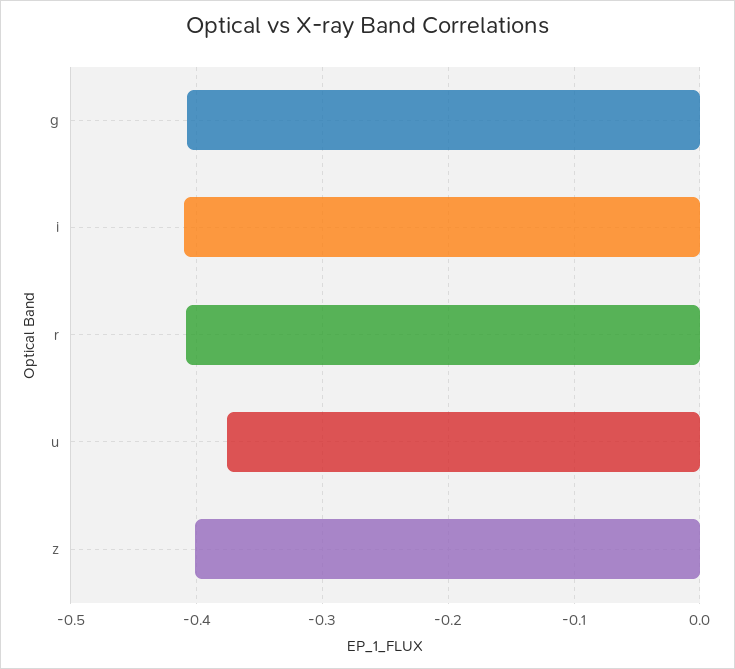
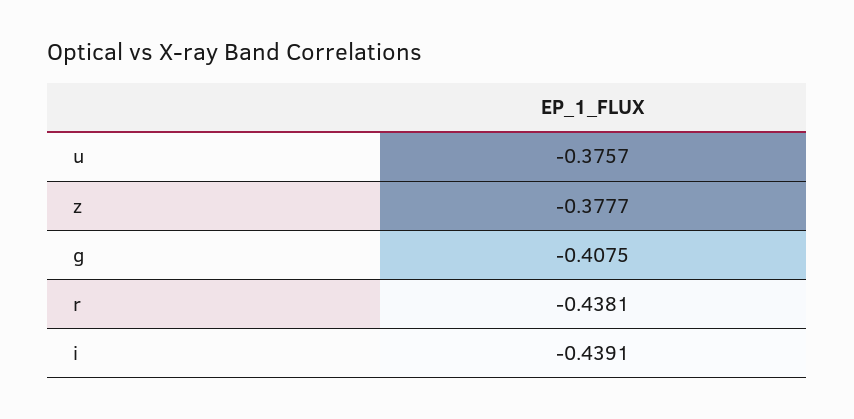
i: -0.41 -> -0.4391
r: -0.41 -> -0.4381
z: -0.4 -> -0.3777

